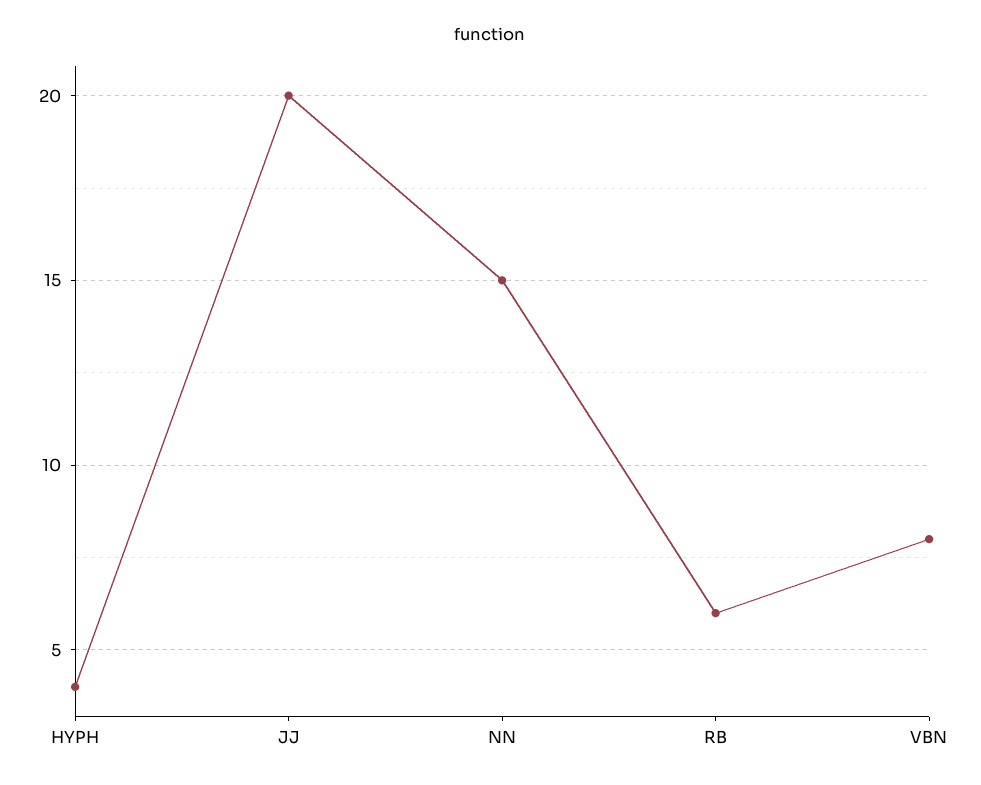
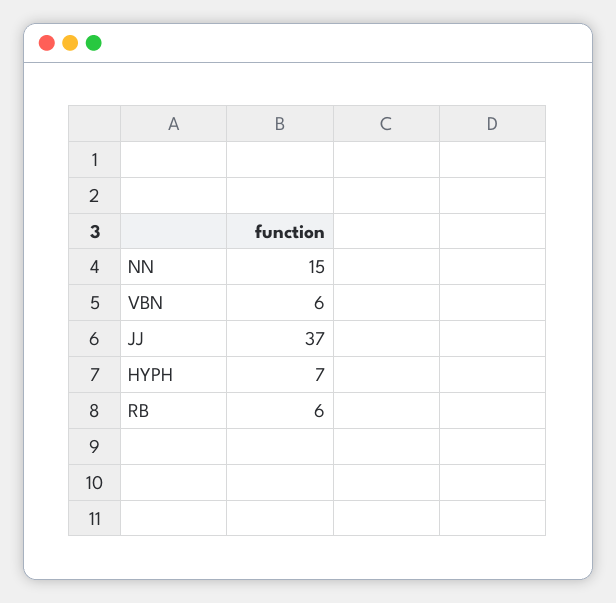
HYPH: 4 -> 7
JJ: 20 -> 37
VBN: 8 -> 6

